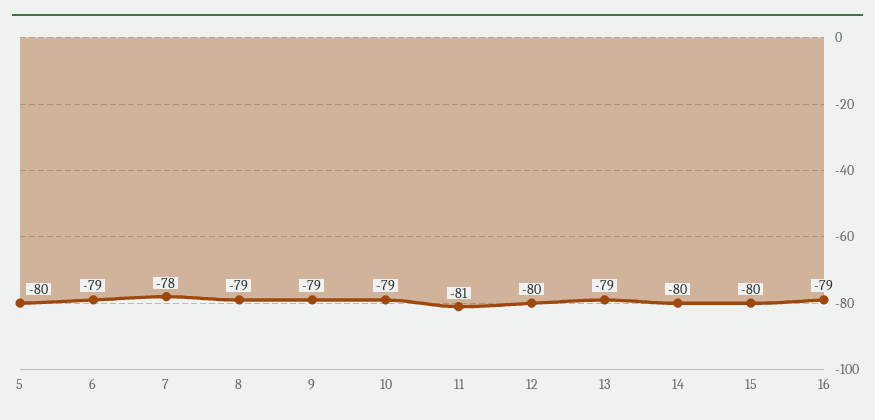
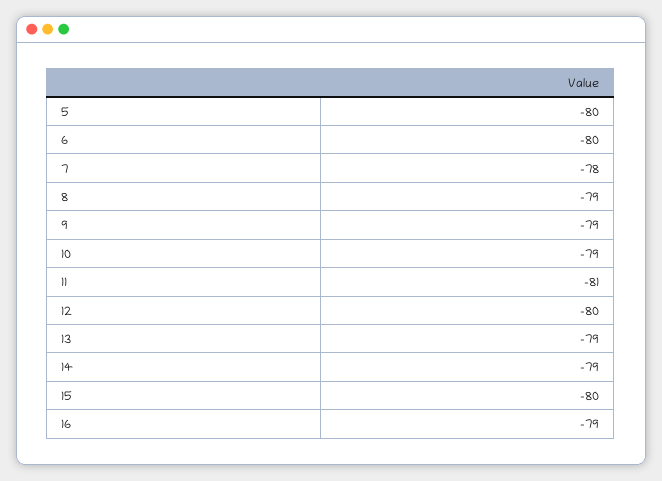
6: -79 -> -80
14: -80 -> -79

